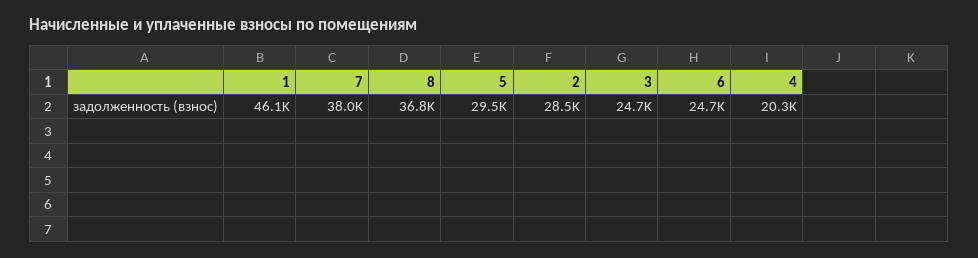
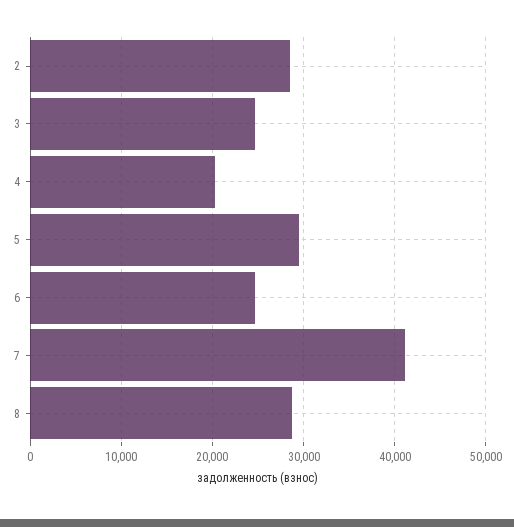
1: 46100 -> none
7: 38000 -> 41000
8: 36800 -> 29000

